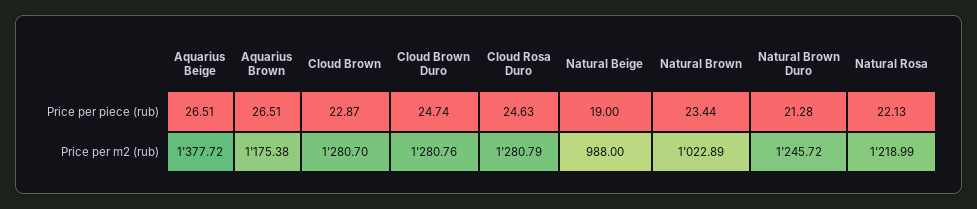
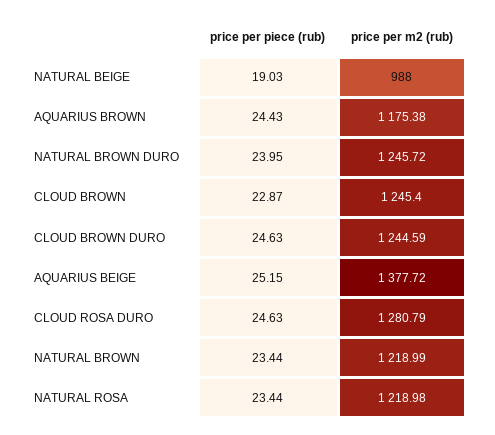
Aquarius Beige, Price per piece (rub): 26.51 -> 25.15
Aquarius Brown, Price per piece (rub): 26.51 -> 24.43
Cloud Brown Duro, Price per piece (rub): 24.74 -> 24.63
Natural Beige, Price per piece (rub): 19 -> 19.03
Natural Brown Duro, Price per piece (rub): 21.28 -> 23.95
Natural Rosa, Price per piece (rub): 22.13 -> 23.44
Cloud Brown, Price per m2 (rub): 1280.7 -> 1245.4
Cloud Brown Duro, Price per m2 (rub): 1280.76 -> 1244.59
Natural Brown, Price per m2 (rub): 1022.89 -> 1218.99
Natural Rosa, Price per m2 (rub): 1218.99 -> 1218.98

